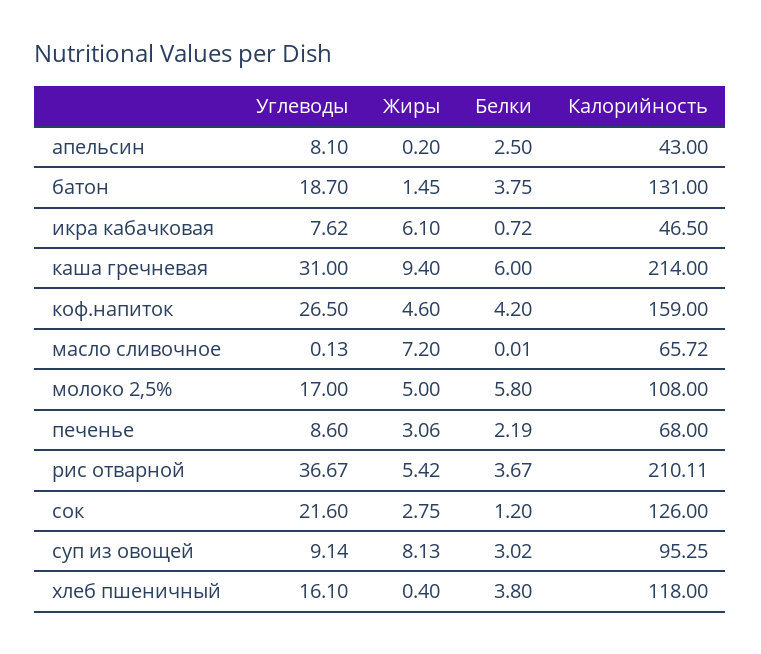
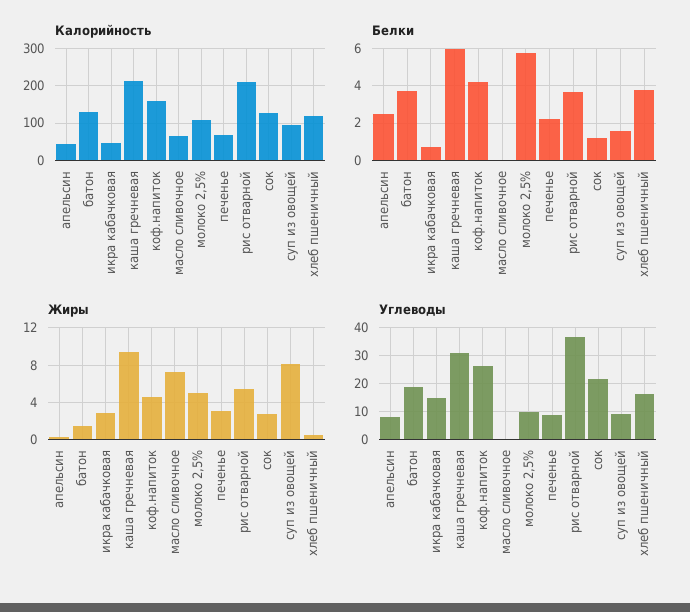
Углеводы, икра кабачковая: 7.62 -> 15
Жиры, икра кабачковая: 6.1 -> 3
Углеводы, молоко 2,5%: 17 -> 10
Белки, суп из овощей: 3.02 -> 1.5

